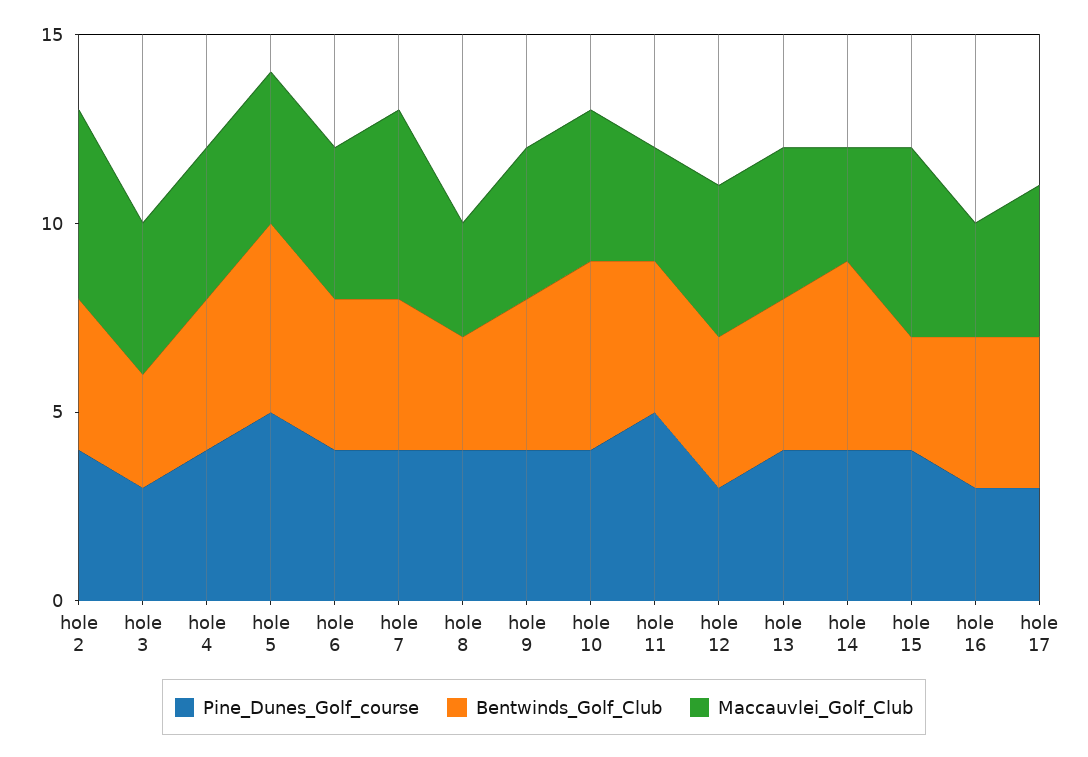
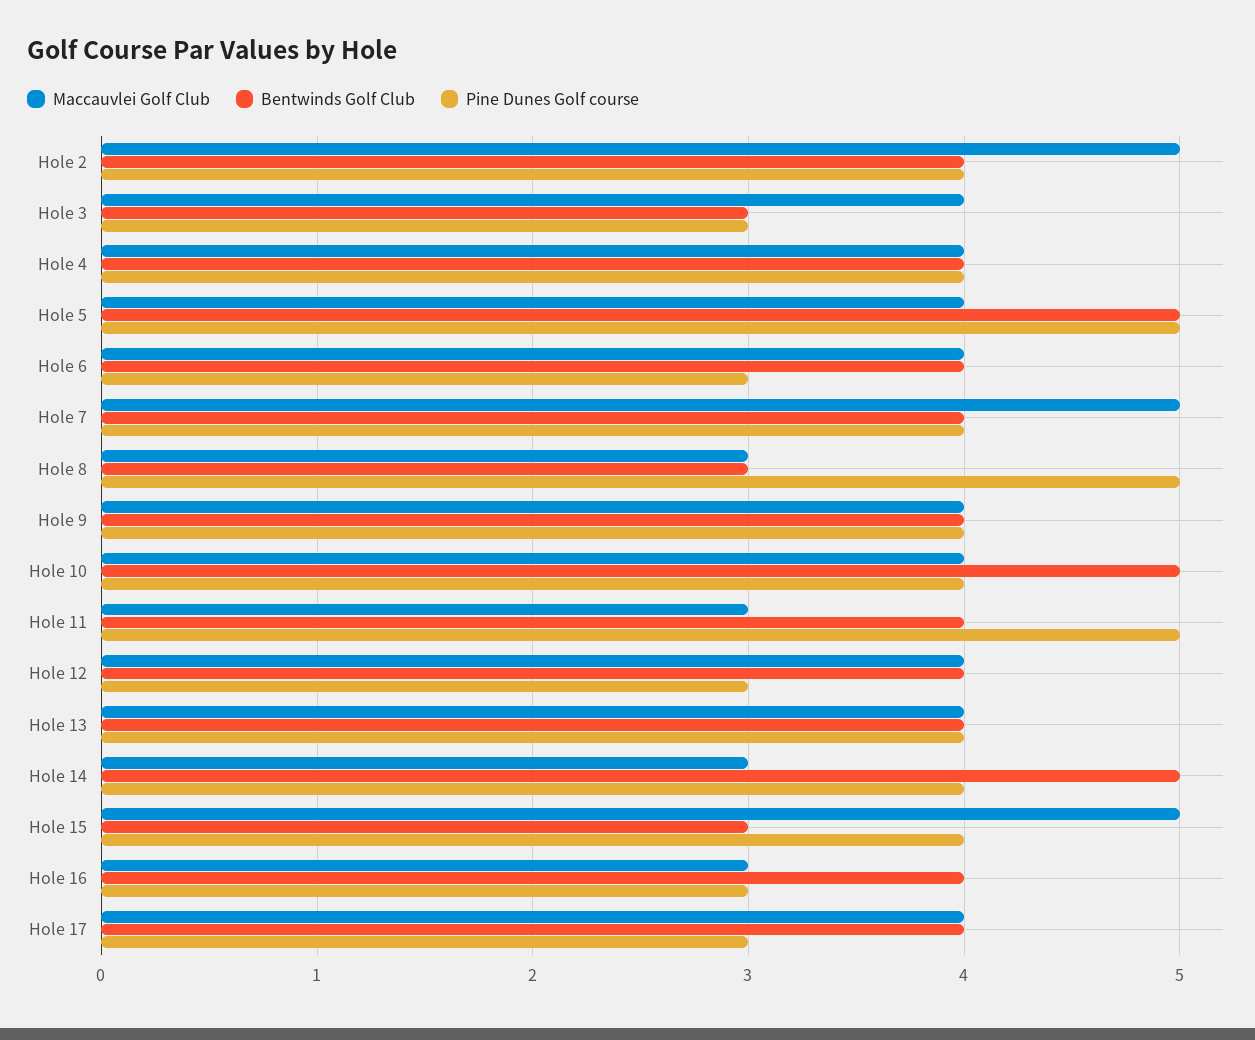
Pine_Dunes_Golf_course, hole 6: 4 -> 3
Pine_Dunes_Golf_course, hole 8: 4 -> 5

